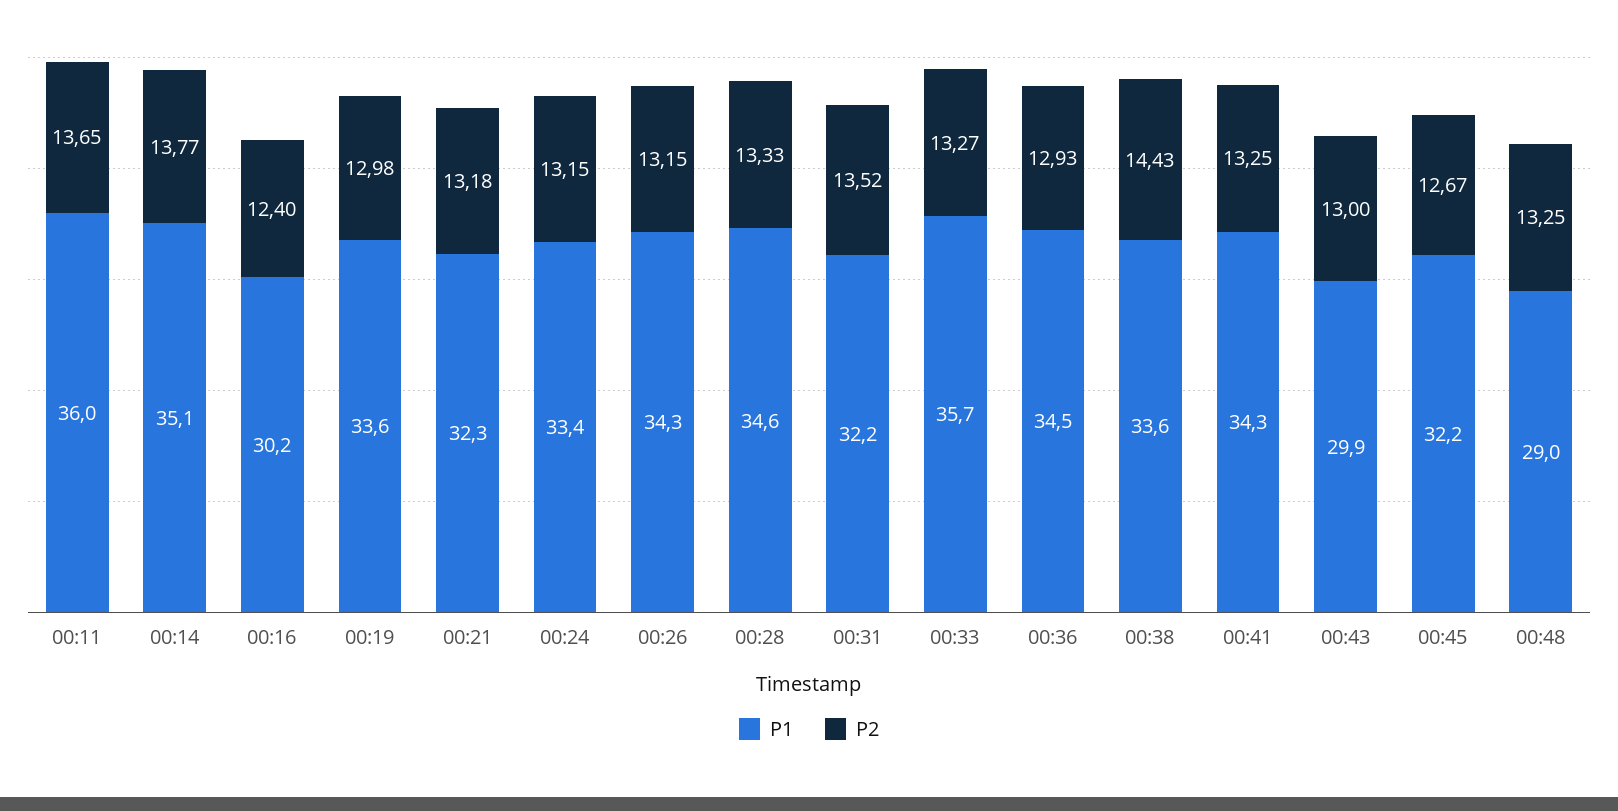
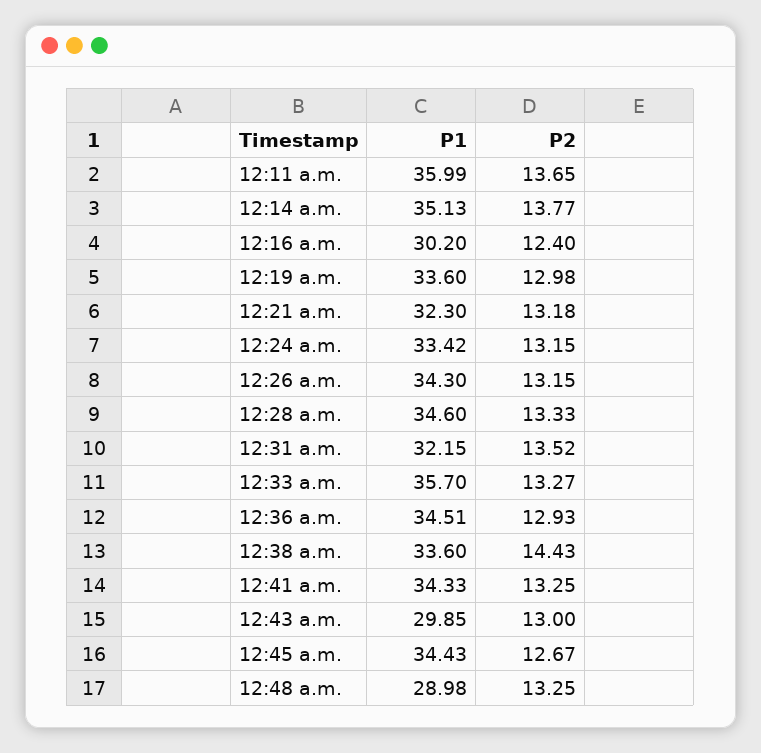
P1, 00:45: 32.2 -> 34.43

